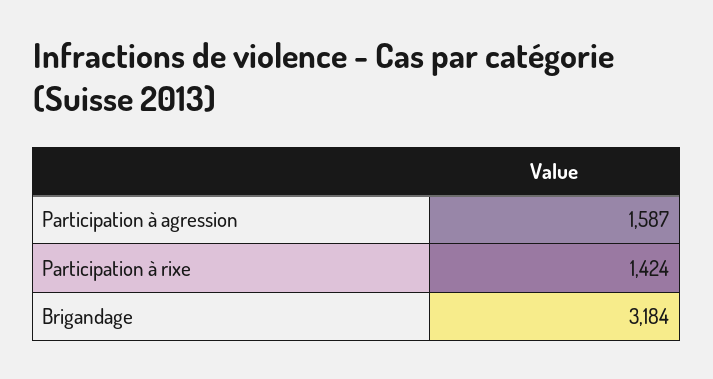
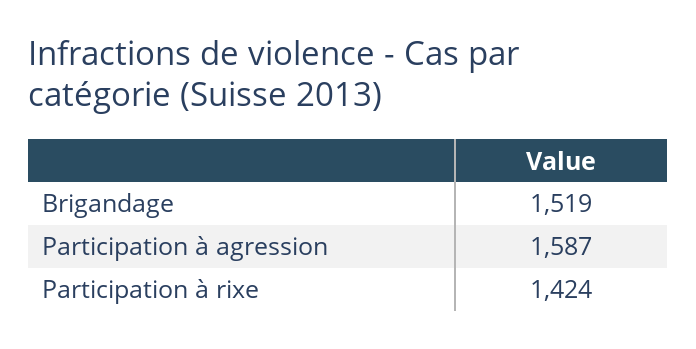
Brigandage: 3184 -> 1519

